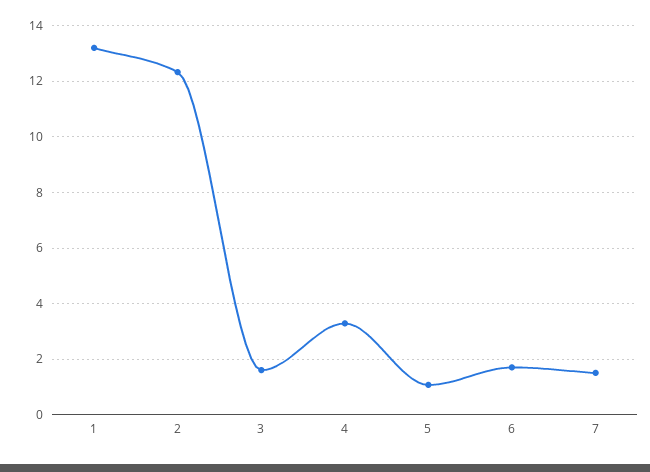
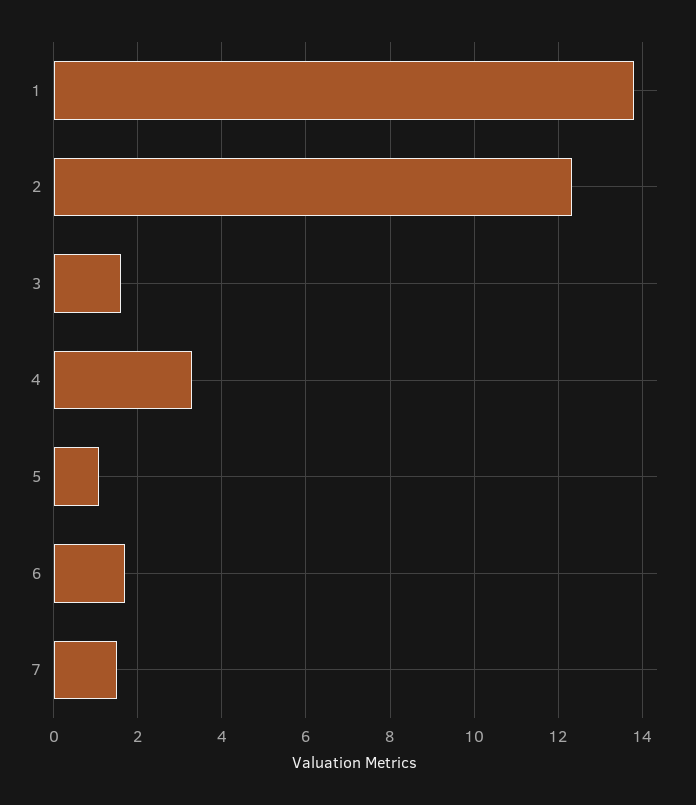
1: 13.25 -> 13.8

